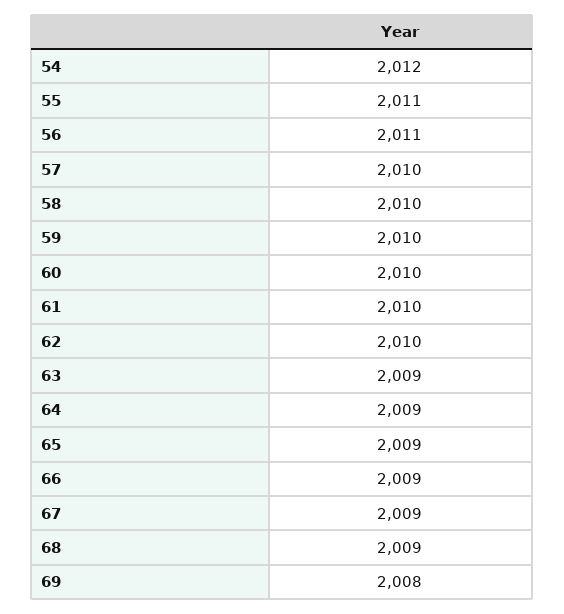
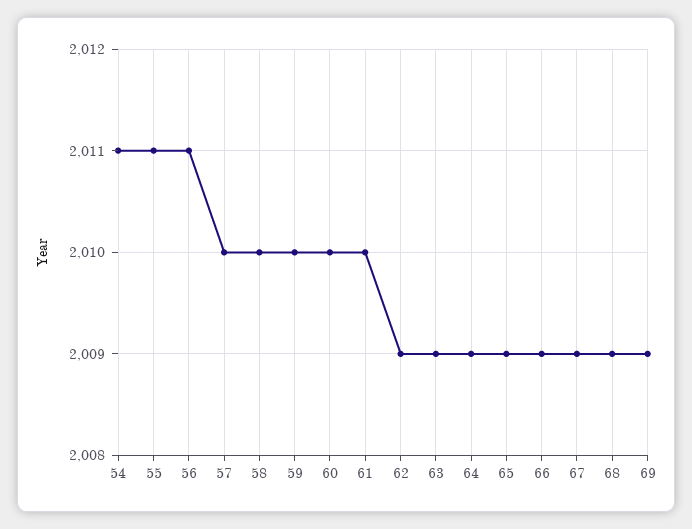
54: 2012 -> 2011
62: 2010 -> 2009
69: 2008 -> 2009

